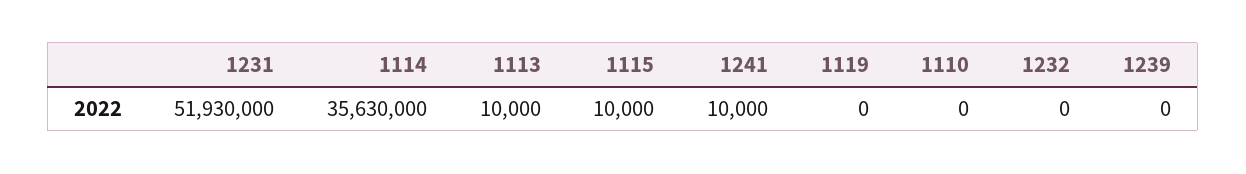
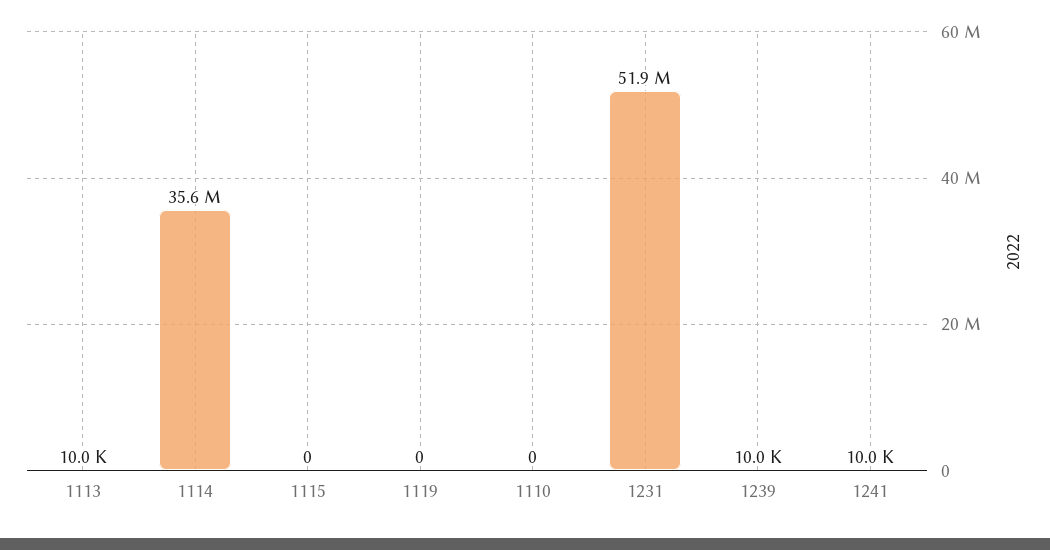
1115: 10000 -> 0
1232: 0 -> none
1239: 0 -> 10000

